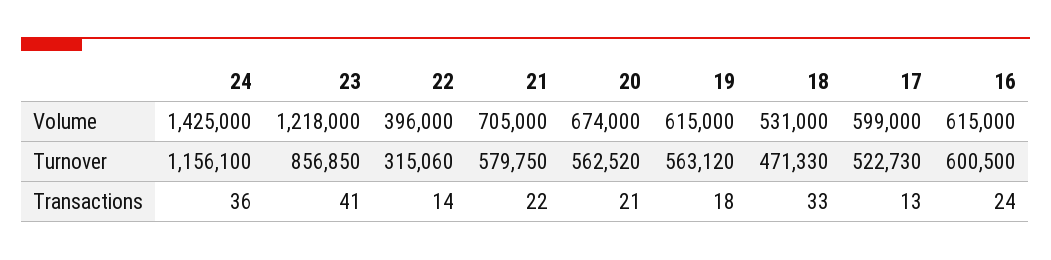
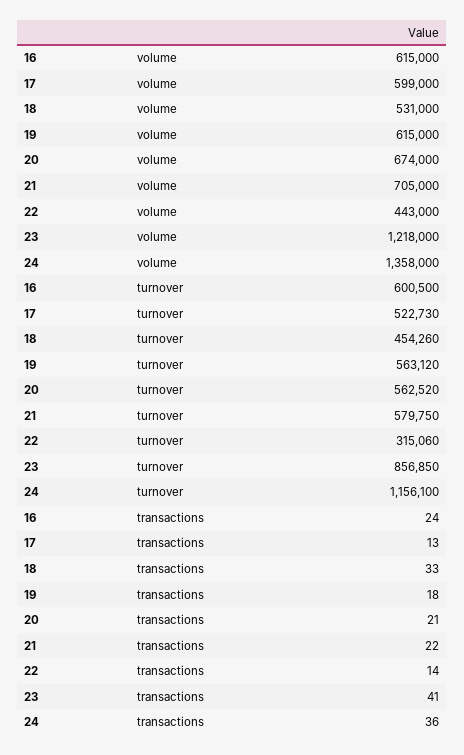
24, Volume: 1425000 -> 1358000
22, Volume: 396000 -> 443000
18, Turnover: 471330 -> 454260

